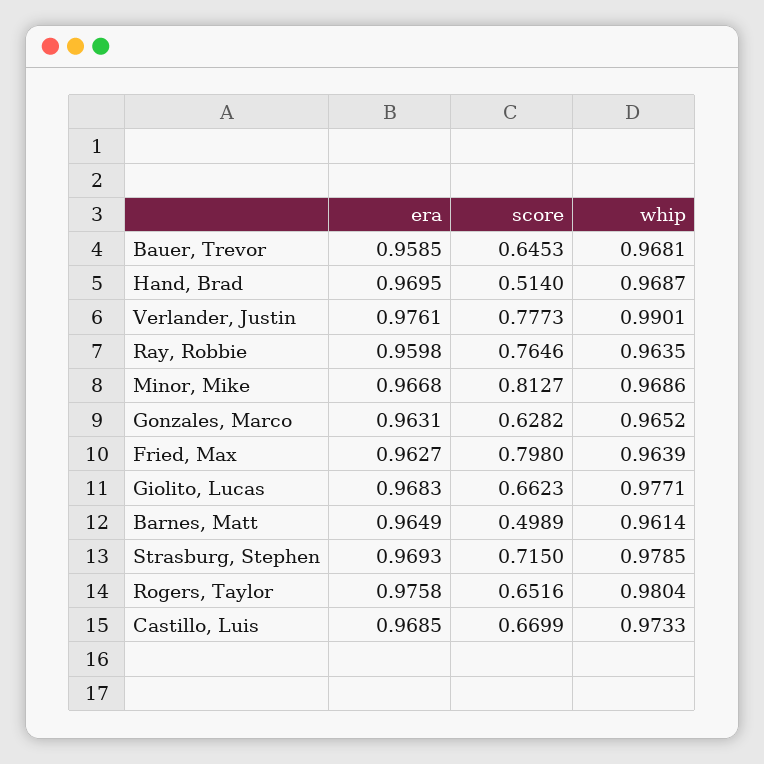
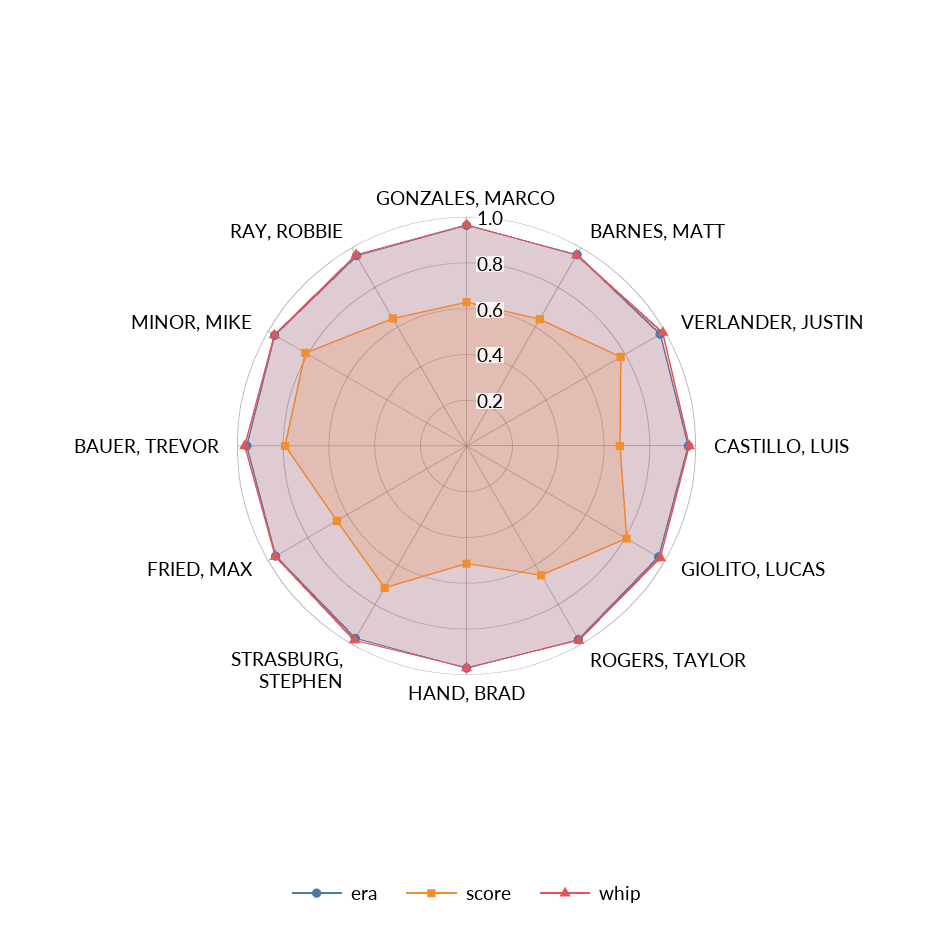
score, Bauer, Trevor: 0.6453 -> 0.8
score, Ray, Robbie: 0.7646 -> 0.65
score, Fried, Max: 0.798 -> 0.65
score, Giolito, Lucas: 0.6623 -> 0.8
score, Barnes, Matt: 0.4989 -> 0.65

